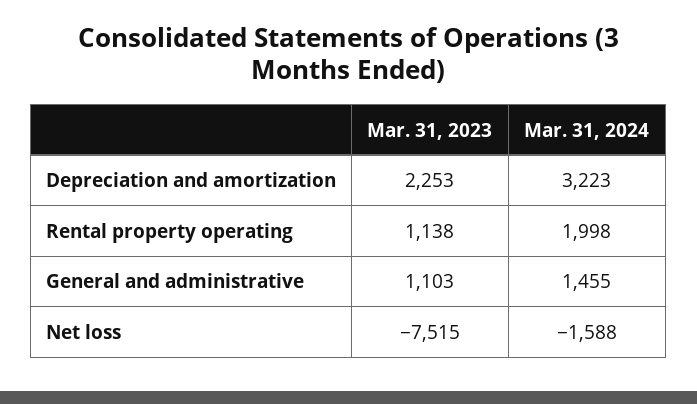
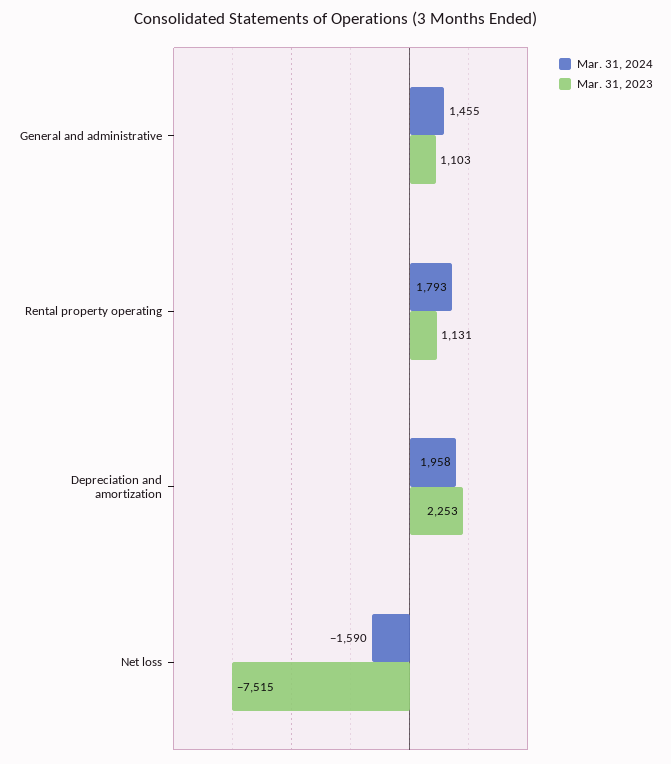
Mar. 31, 2024, Depreciation and amortization: 3223 -> 1958
Mar. 31, 2023, Rental property operating: 1138 -> 1131
Mar. 31, 2024, Rental property operating: 1998 -> 1793
Mar. 31, 2024, Net loss: -1588 -> -1590

